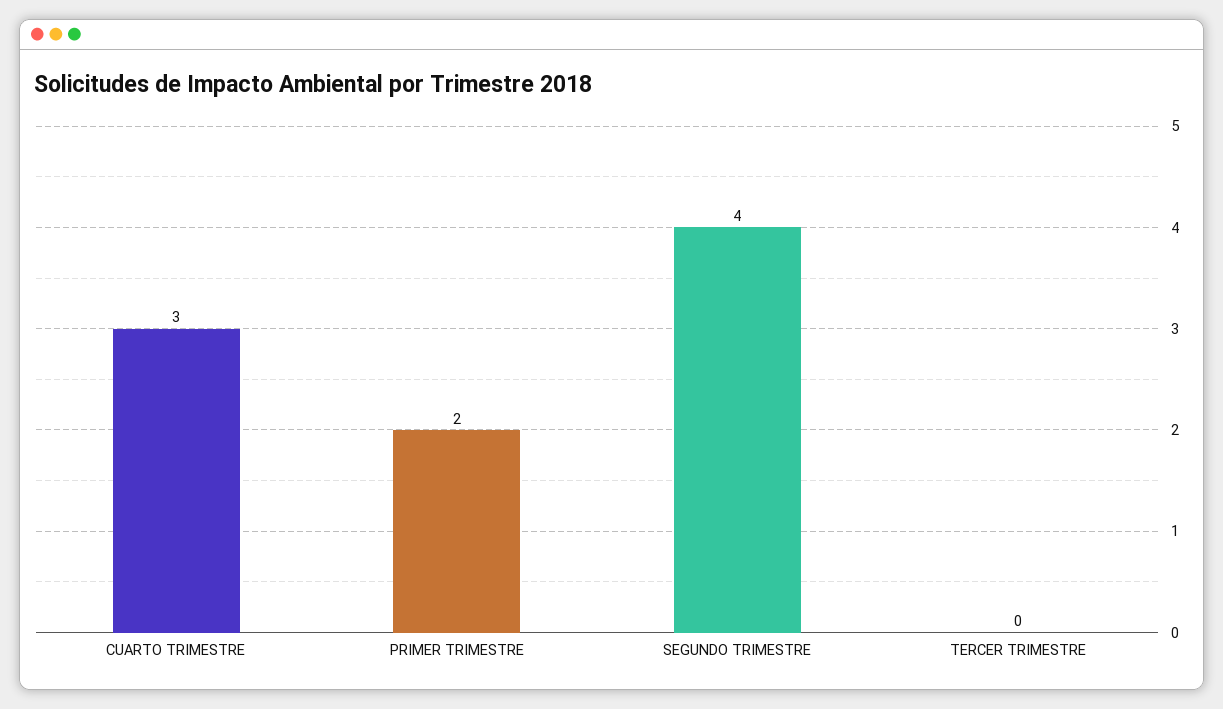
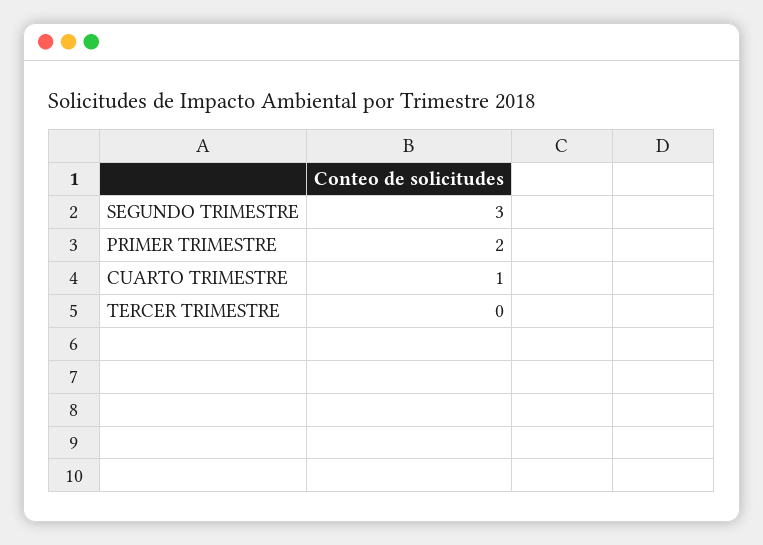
CUARTO TRIMESTRE: 3 -> 1
SEGUNDO TRIMESTRE: 4 -> 3

